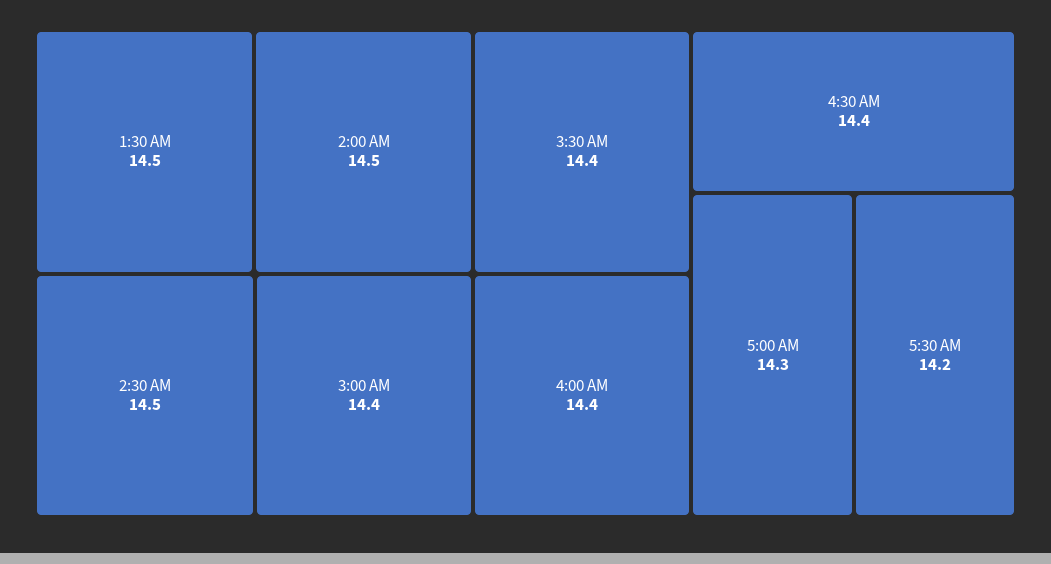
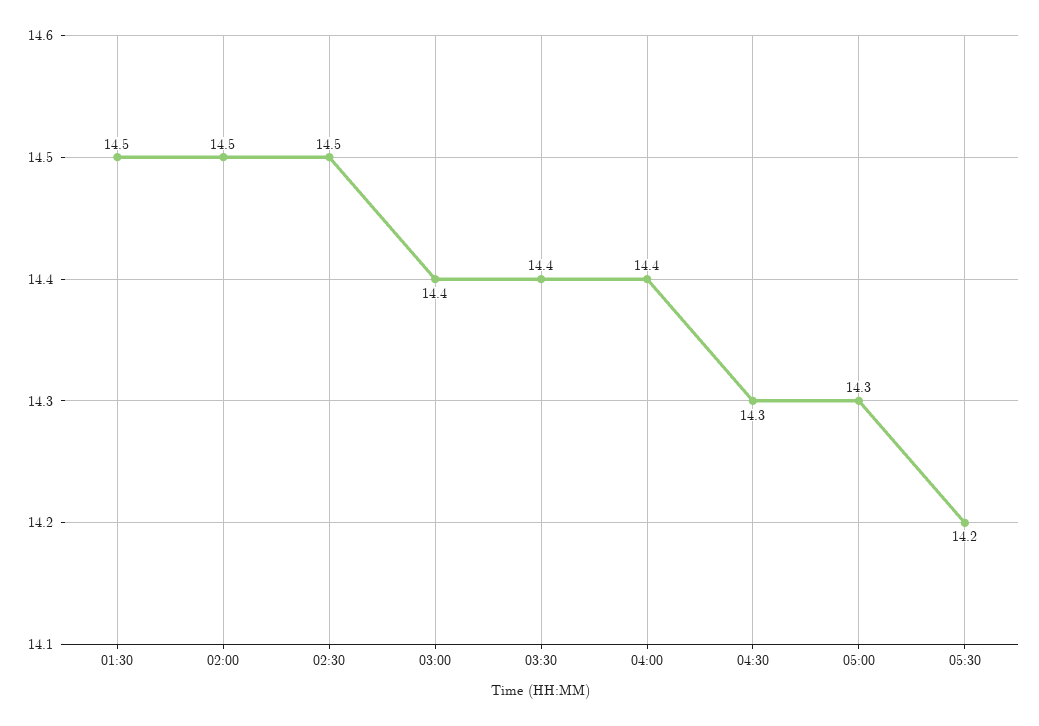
4:30 AM: 14.4 -> 14.3

